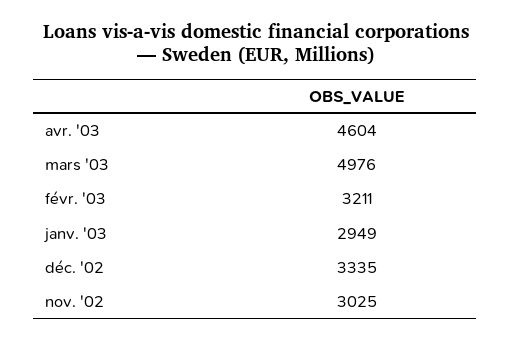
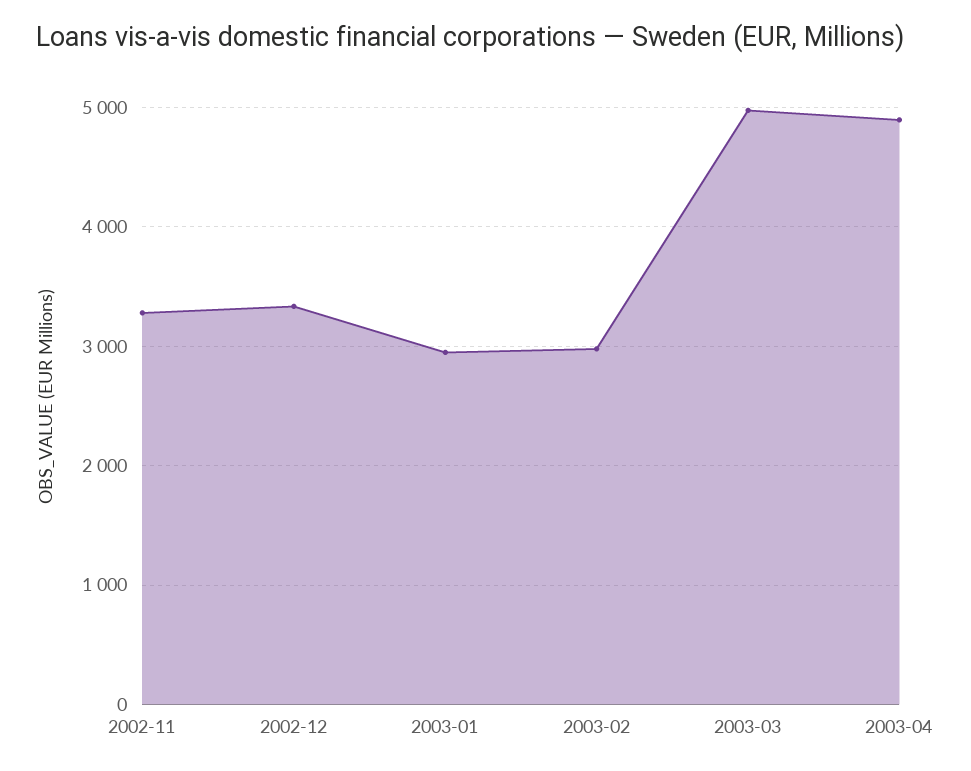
avr. '03: 4604 -> 4900
févr. '03: 3211 -> 3000
nov. '02: 3025 -> 3300

